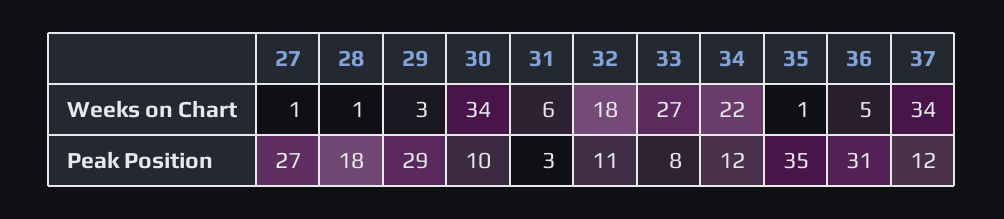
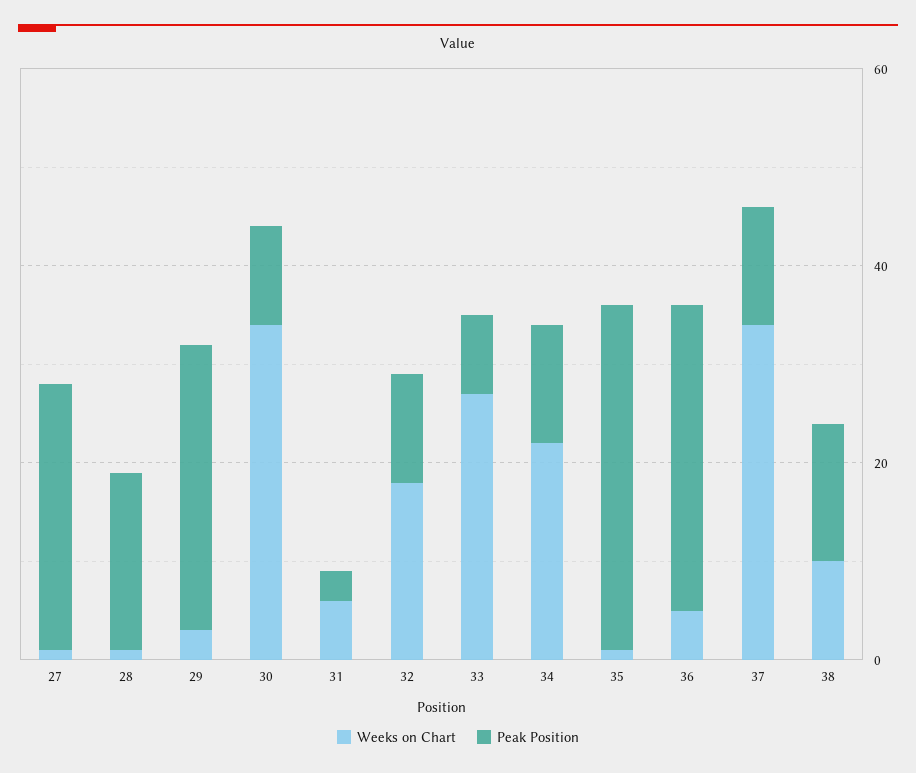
Weeks on Chart, 38: none -> 10
Peak Position, 38: none -> 15

